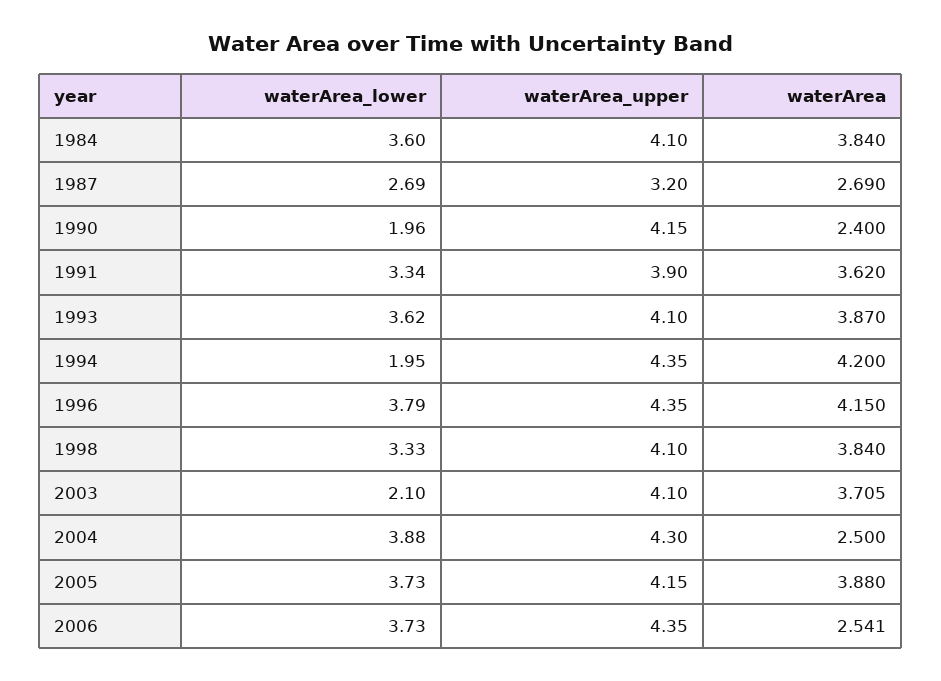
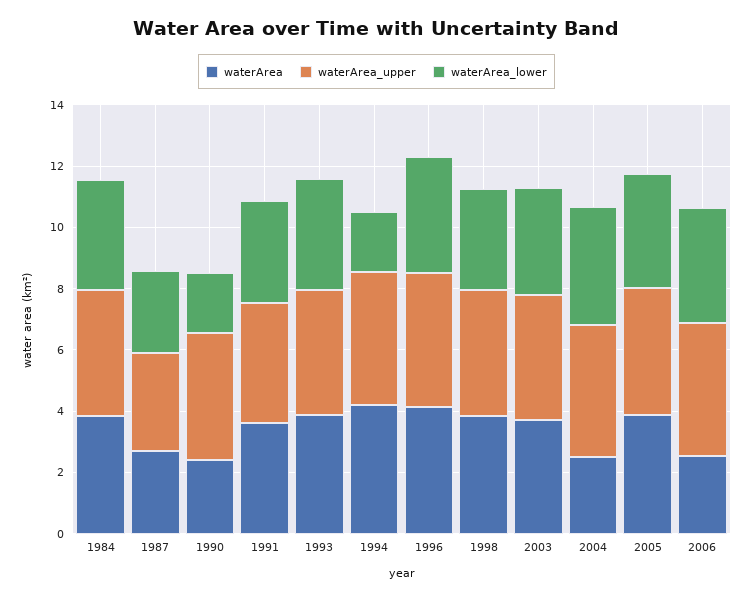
waterArea_lower, 2003: 2.1 -> 3.5

